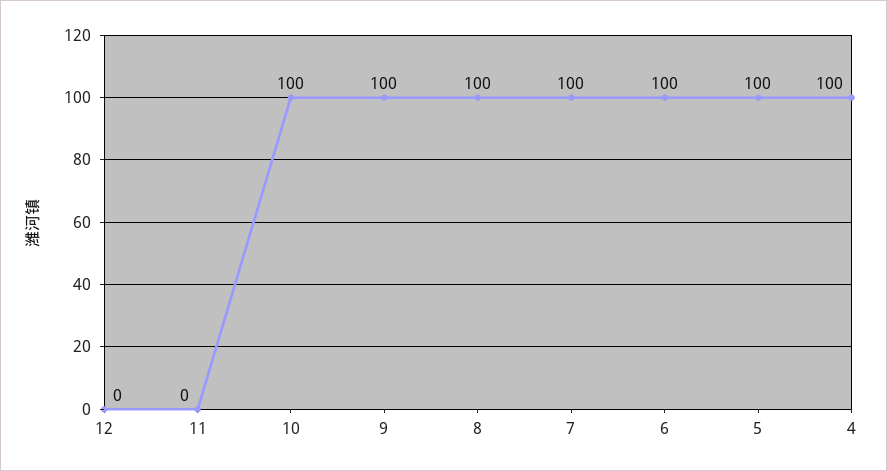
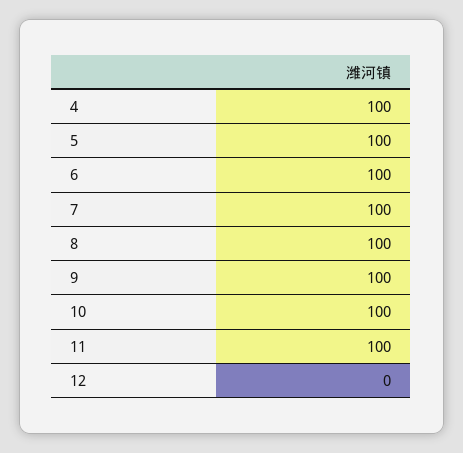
11: 0 -> 100

